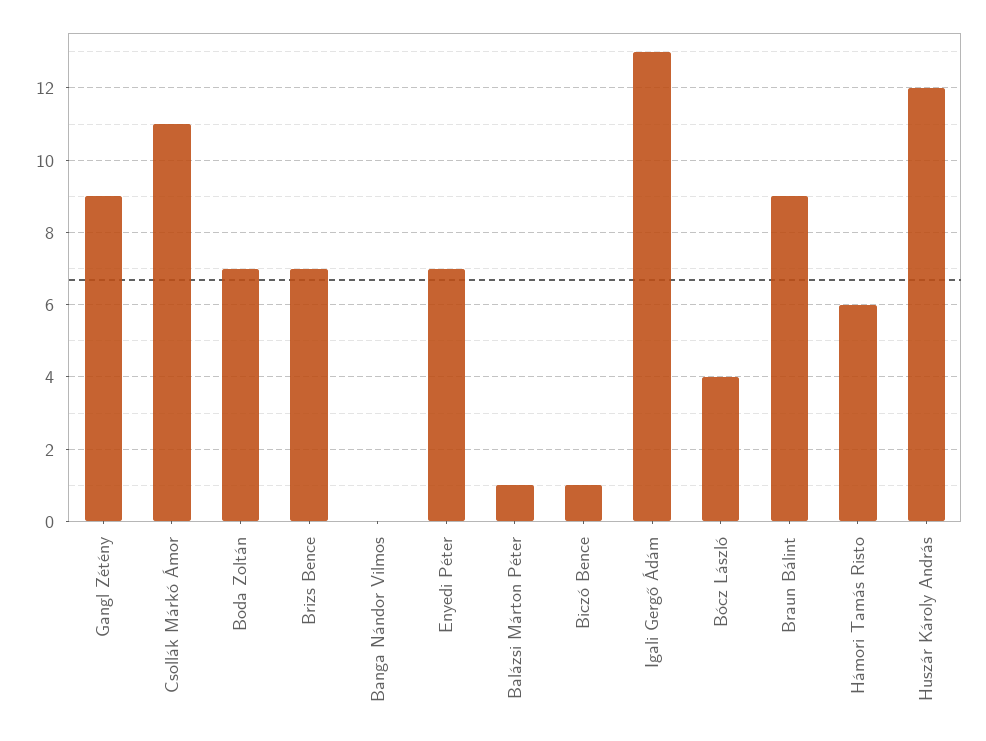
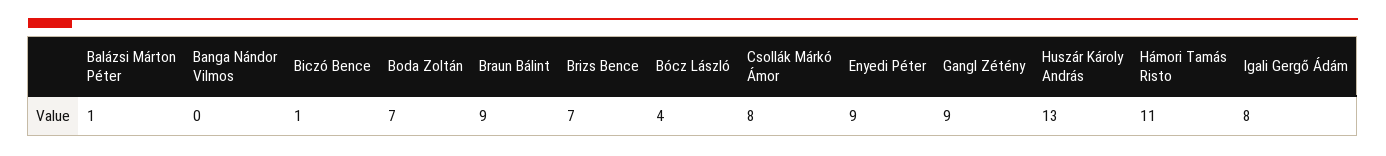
Csollák Márkó Ámor: 11 -> 8
Enyedi Péter: 7 -> 9
Igali Gergő Ádám: 13 -> 8
Hámori Tamás Risto: 6 -> 11
Huszár Károly András: 12 -> 13

